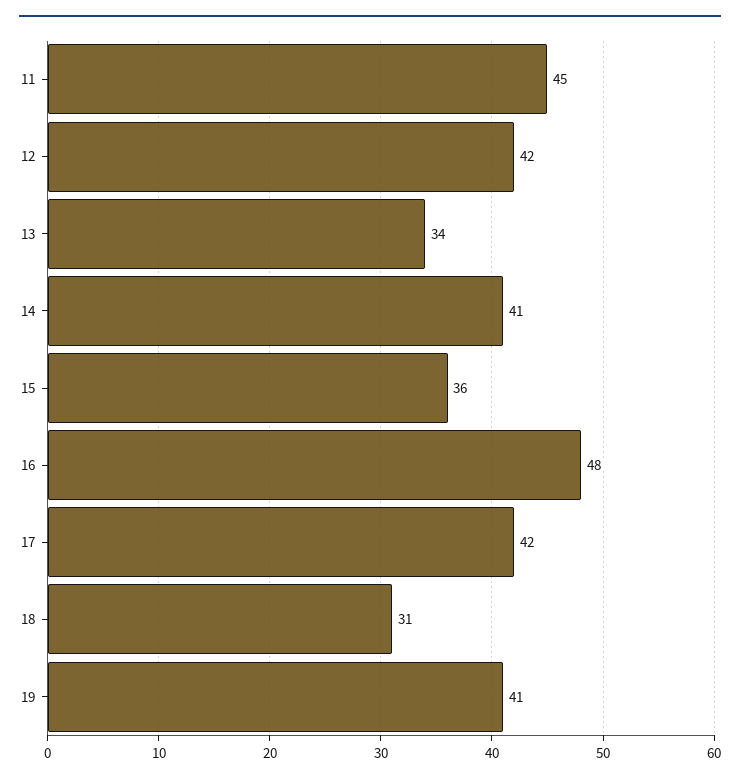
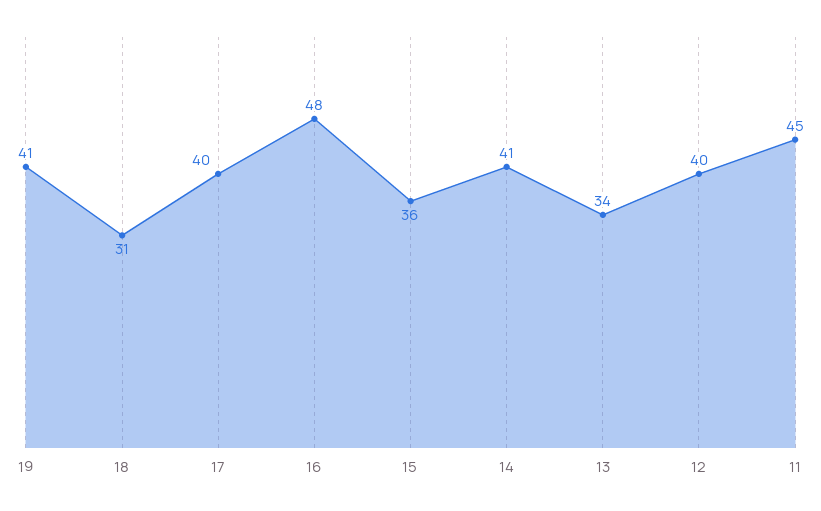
12: 42 -> 40
17: 42 -> 40

